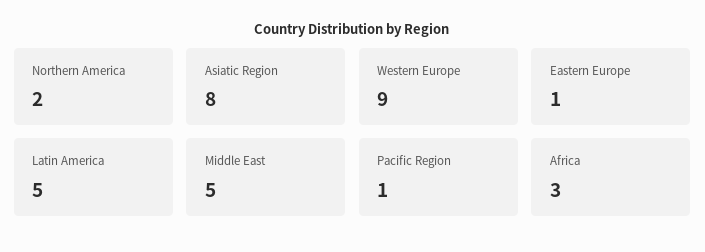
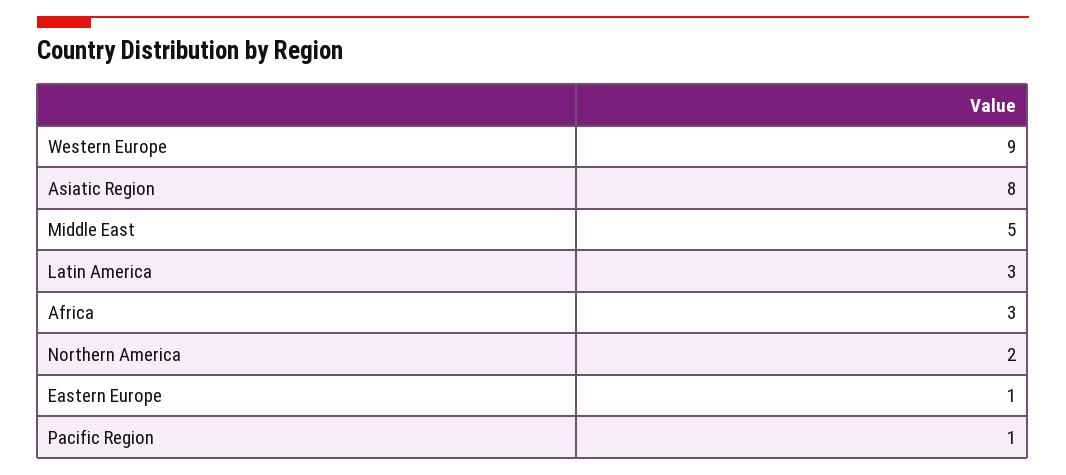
Latin America: 5 -> 3

